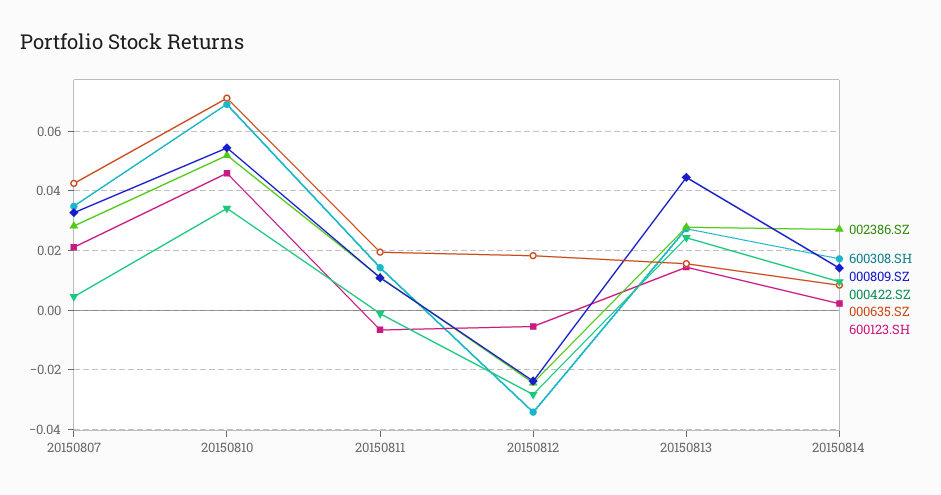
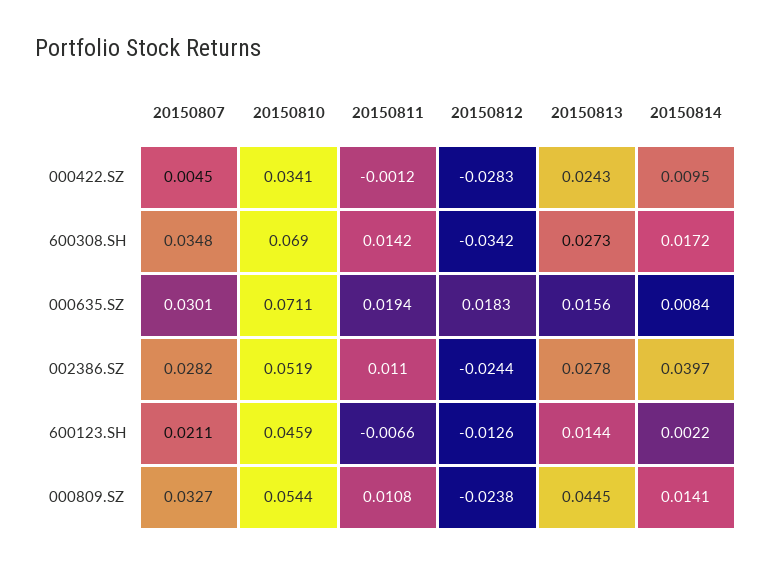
000635.SZ, 20150807: 0.0425 -> 0.0301
600123.SH, 20150812: -0.005 -> -0.0126
002386.SZ, 20150814: 0.0275 -> 0.0397

